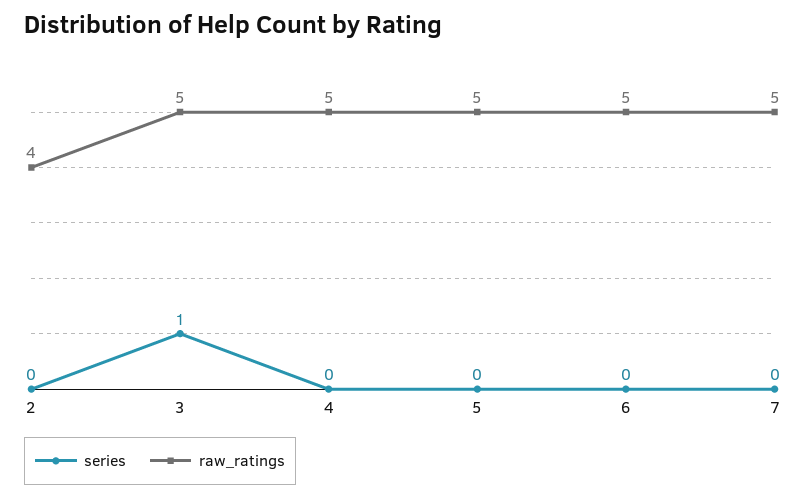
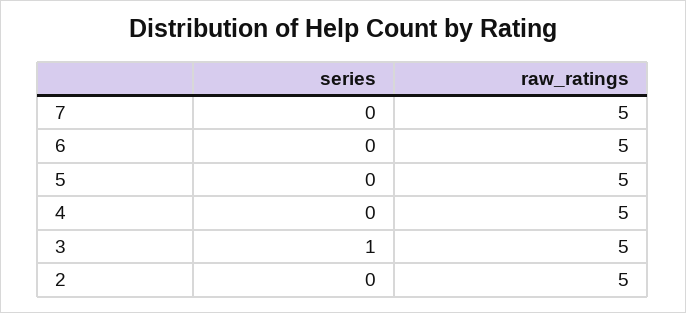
raw_ratings, 2: 4 -> 5

